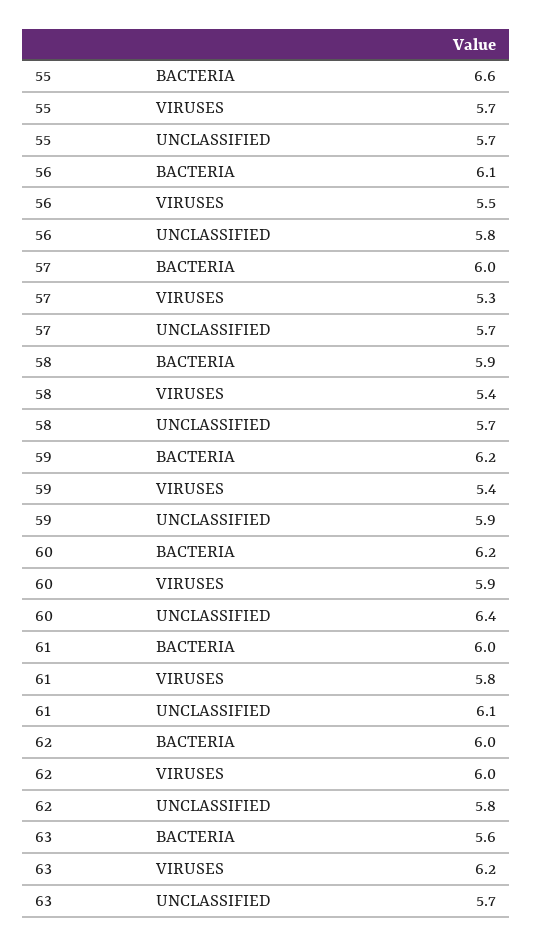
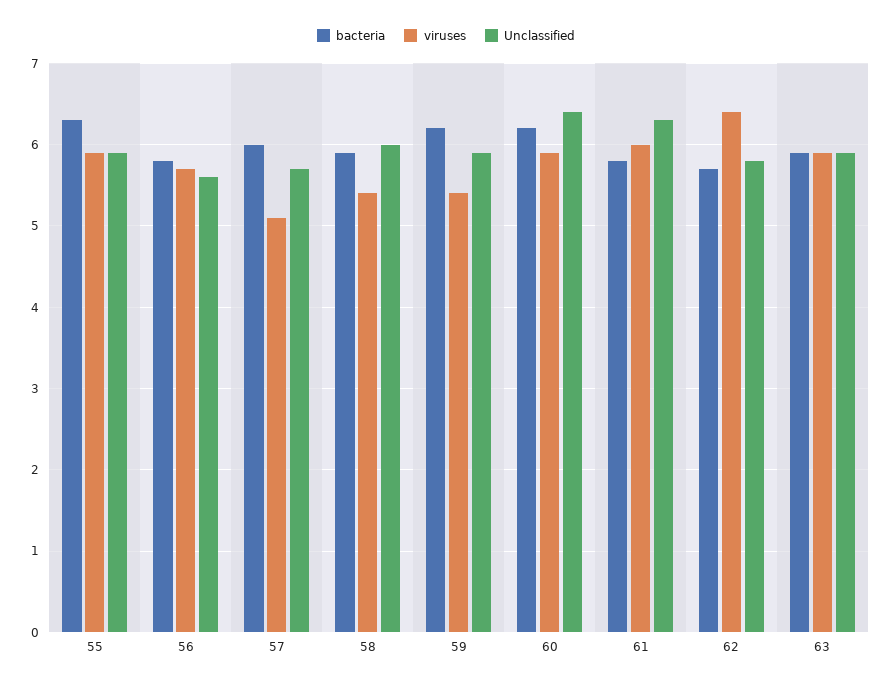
BACTERIA, 55: 6.6 -> 6.3
VIRUSES, 55: 5.7 -> 5.9
UNCLASSIFIED, 55: 5.7 -> 5.9
BACTERIA, 56: 6.1 -> 5.8
VIRUSES, 56: 5.5 -> 5.7
UNCLASSIFIED, 56: 5.8 -> 5.6
VIRUSES, 57: 5.3 -> 5.1
UNCLASSIFIED, 58: 5.7 -> 6
BACTERIA, 61: 6 -> 5.8
VIRUSES, 61: 5.8 -> 6
UNCLASSIFIED, 61: 6.1 -> 6.3
BACTERIA, 62: 6 -> 5.7
VIRUSES, 62: 6 -> 6.4
BACTERIA, 63: 5.6 -> 5.9
VIRUSES, 63: 6.2 -> 5.9
UNCLASSIFIED, 63: 5.7 -> 5.9

